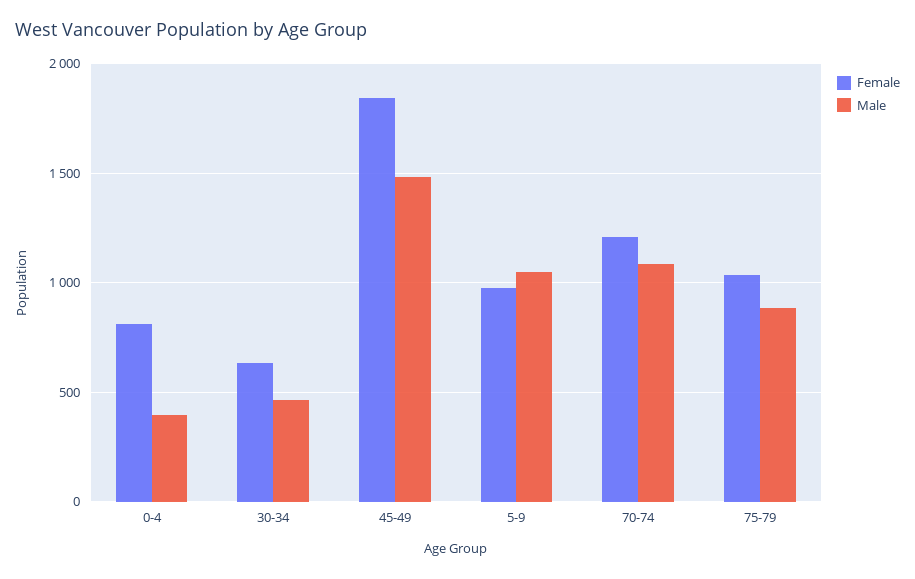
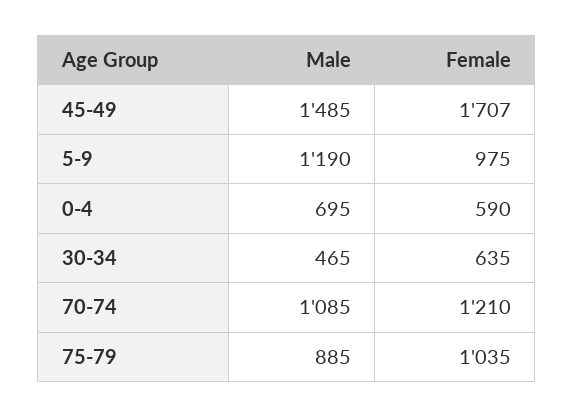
Female, 0-4: 800 -> 590
Male, 0-4: 400 -> 695
Female, 45-49: 1850 -> 1707
Male, 5-9: 1050 -> 1190

